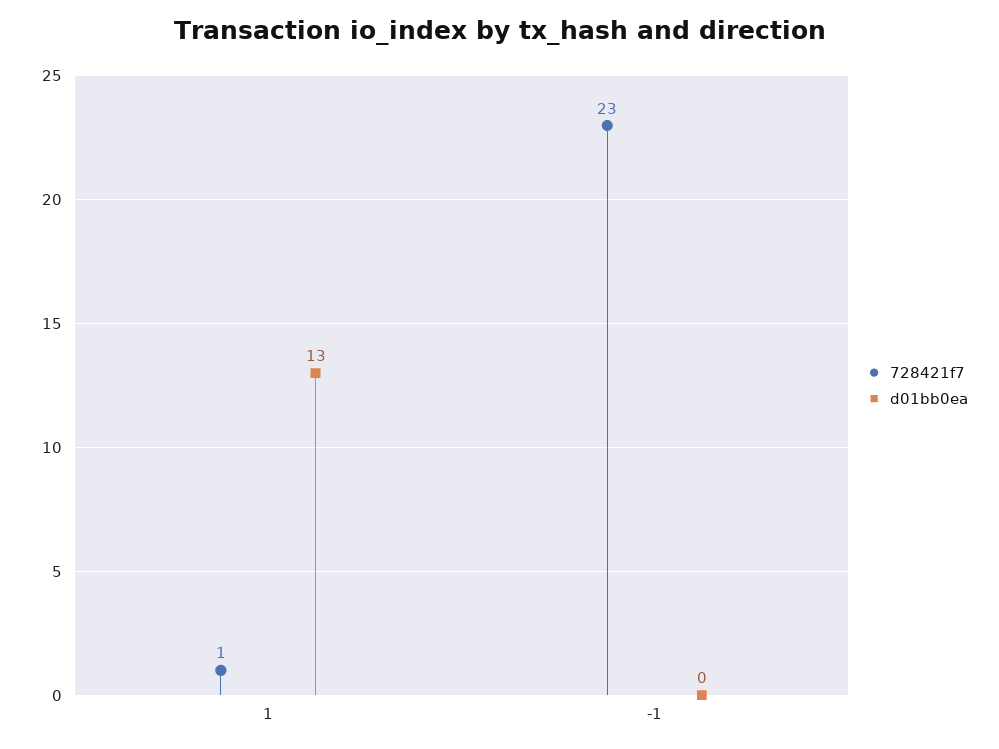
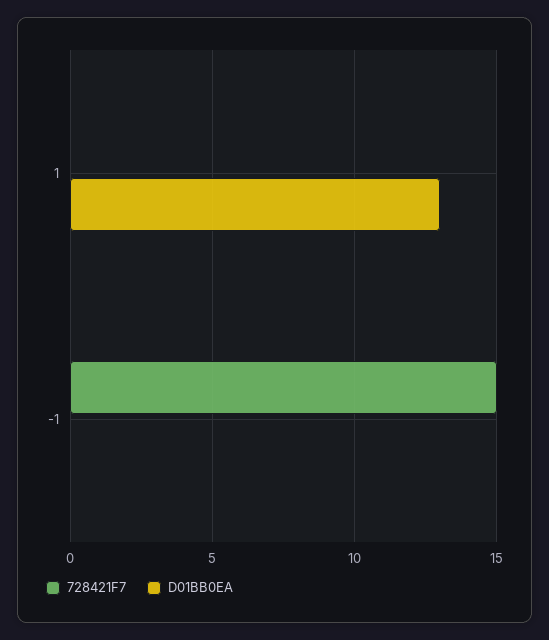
728421f7, 1: 1 -> 0
728421f7, -1: 23 -> 15

